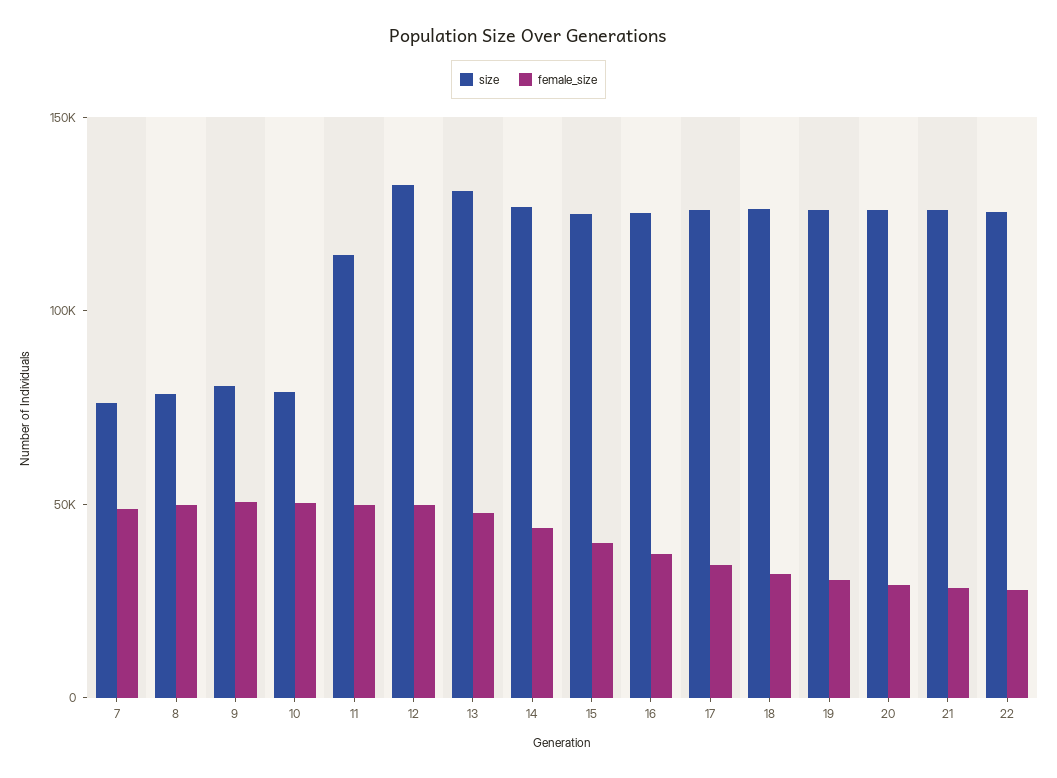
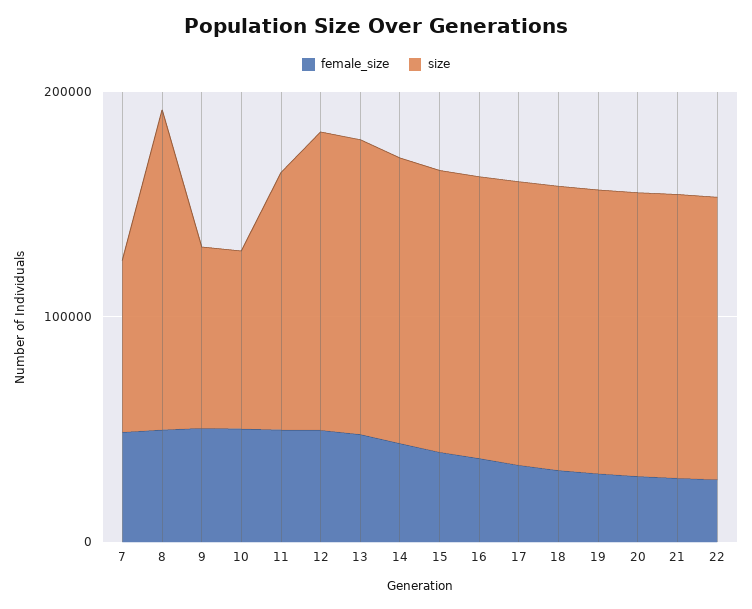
size, 8: 80000 -> 140000

